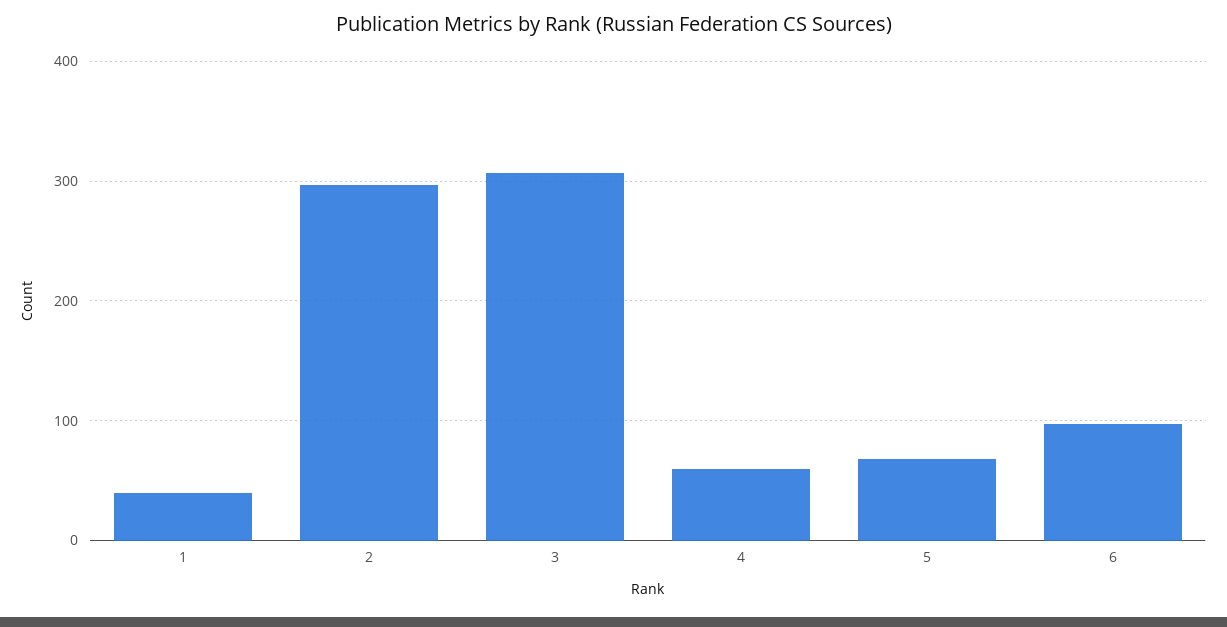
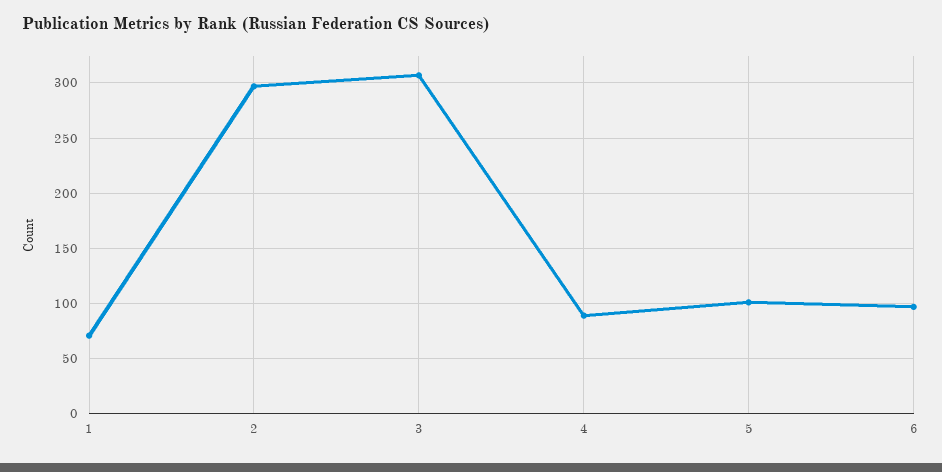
1: 40 -> 70
4: 60 -> 90
5: 70 -> 100

